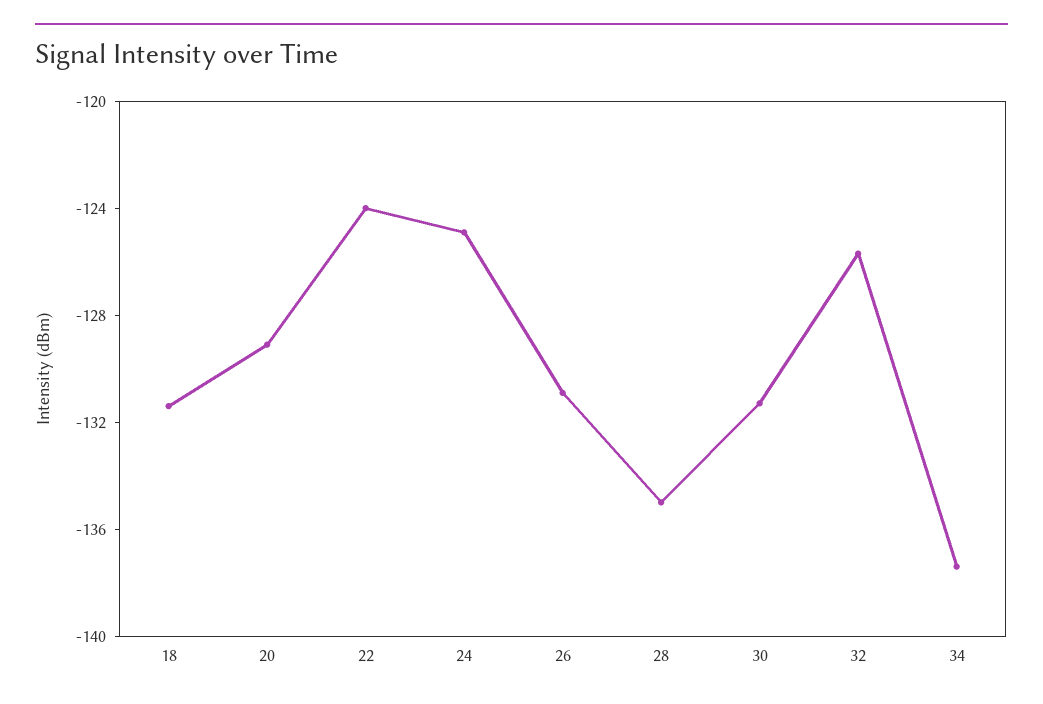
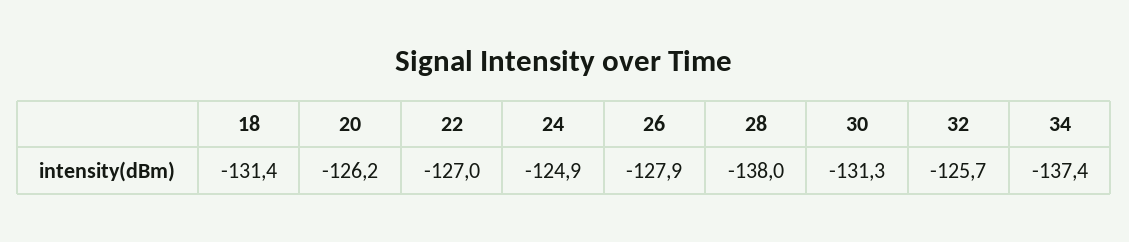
20: -129 -> -126.2
22: -124 -> -127
26: -131 -> -127.9
28: -135 -> -138

